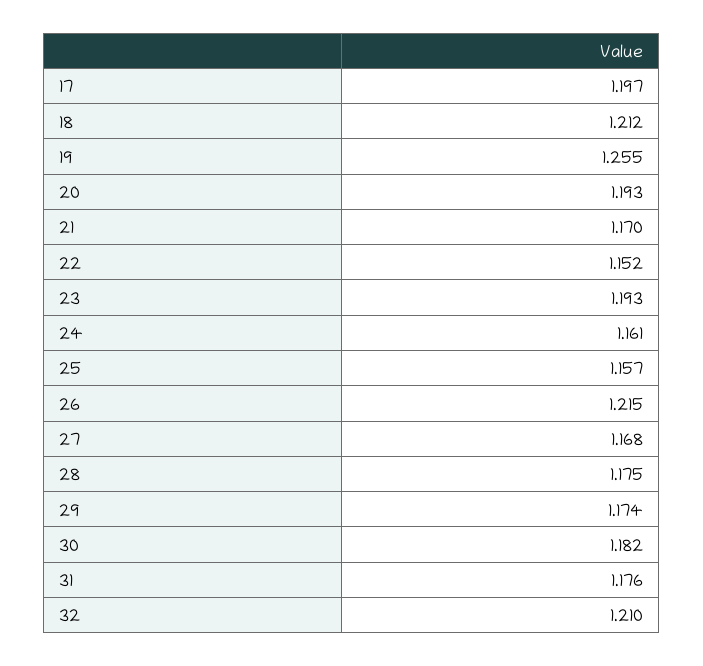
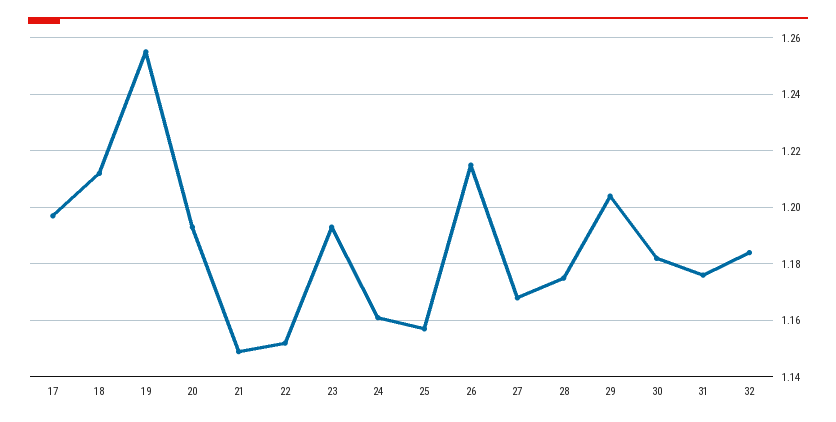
21: 1.17 -> 1.15
29: 1.174 -> 1.205
32: 1.21 -> 1.185

